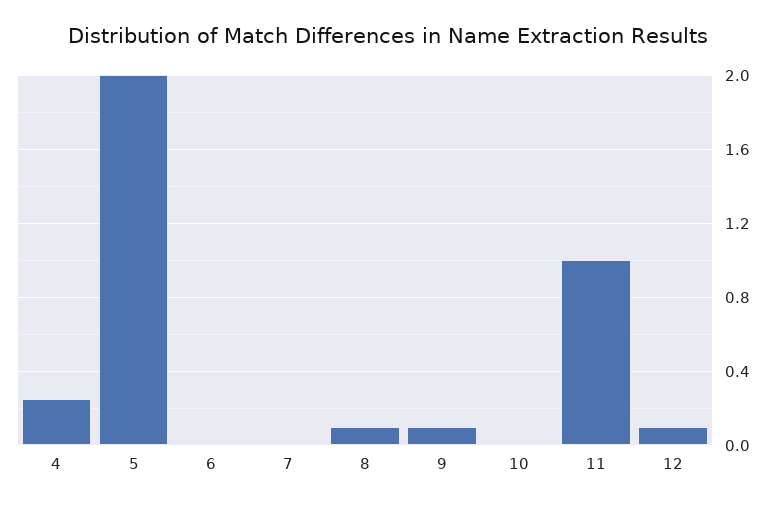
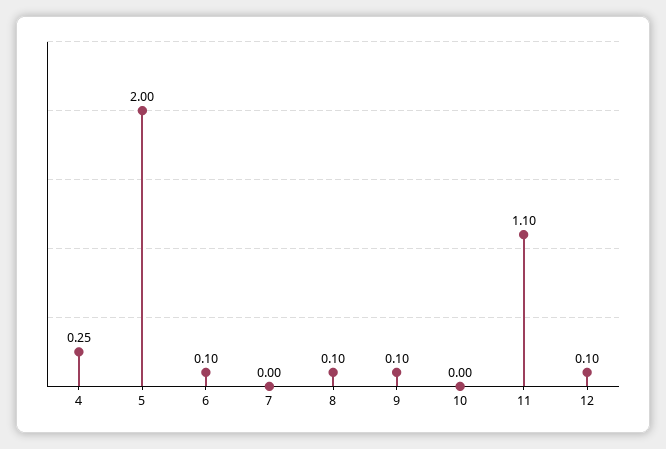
6: 0 -> 0.1
11: 1 -> 1.1

